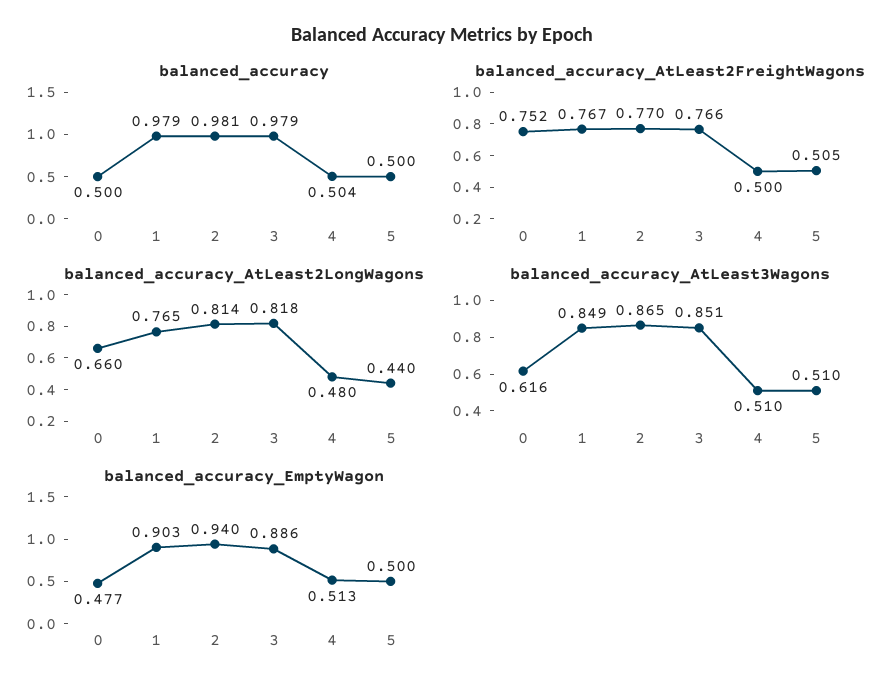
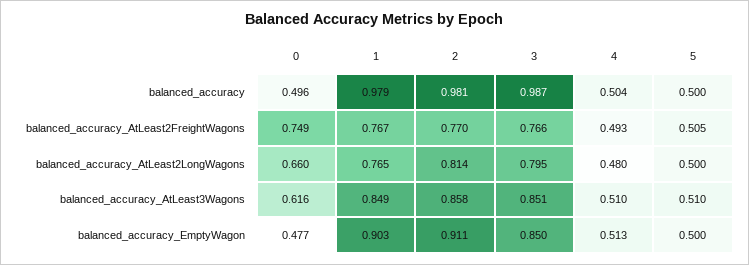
balanced_accuracy, 0: 0.5 -> 0.496
balanced_accuracy, 3: 0.979 -> 0.987
balanced_accuracy_AtLeast2FreightWagons, 0: 0.752 -> 0.749
balanced_accuracy_AtLeast2FreightWagons, 4: 0.5 -> 0.493
balanced_accuracy_AtLeast2LongWagons, 3: 0.818 -> 0.795
balanced_accuracy_AtLeast2LongWagons, 5: 0.44 -> 0.5
balanced_accuracy_AtLeast3Wagons, 2: 0.865 -> 0.858
balanced_accuracy_EmptyWagon, 2: 0.94 -> 0.911
balanced_accuracy_EmptyWagon, 3: 0.886 -> 0.85

